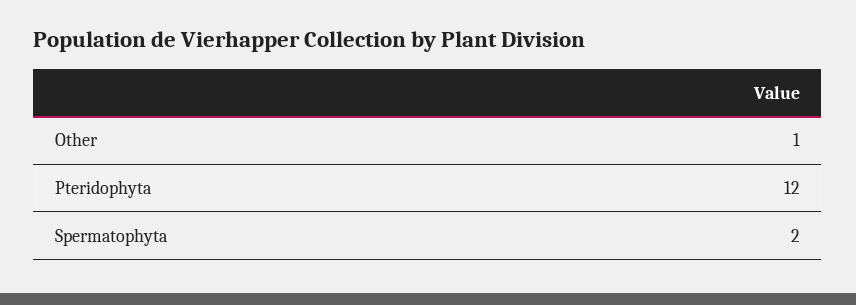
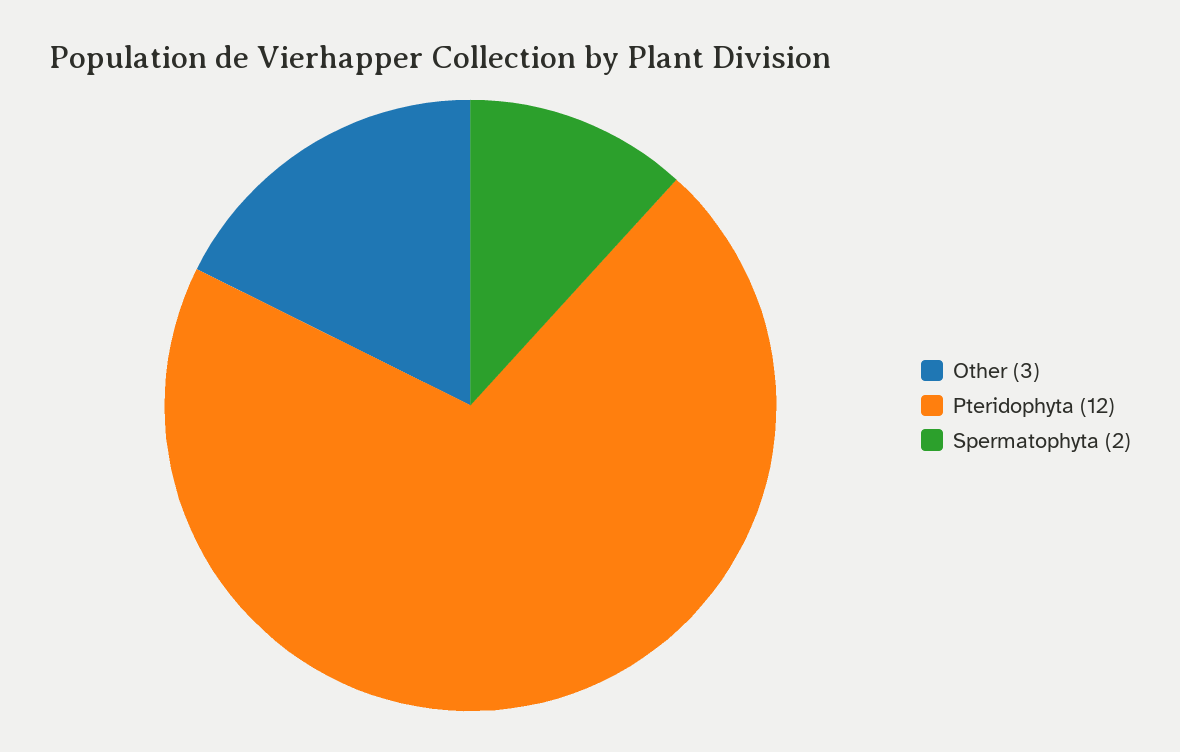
Other: 1 -> 3

